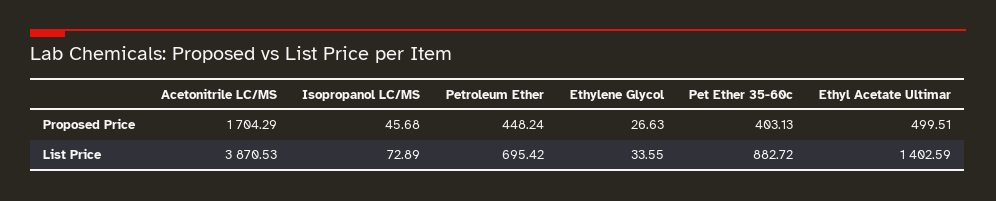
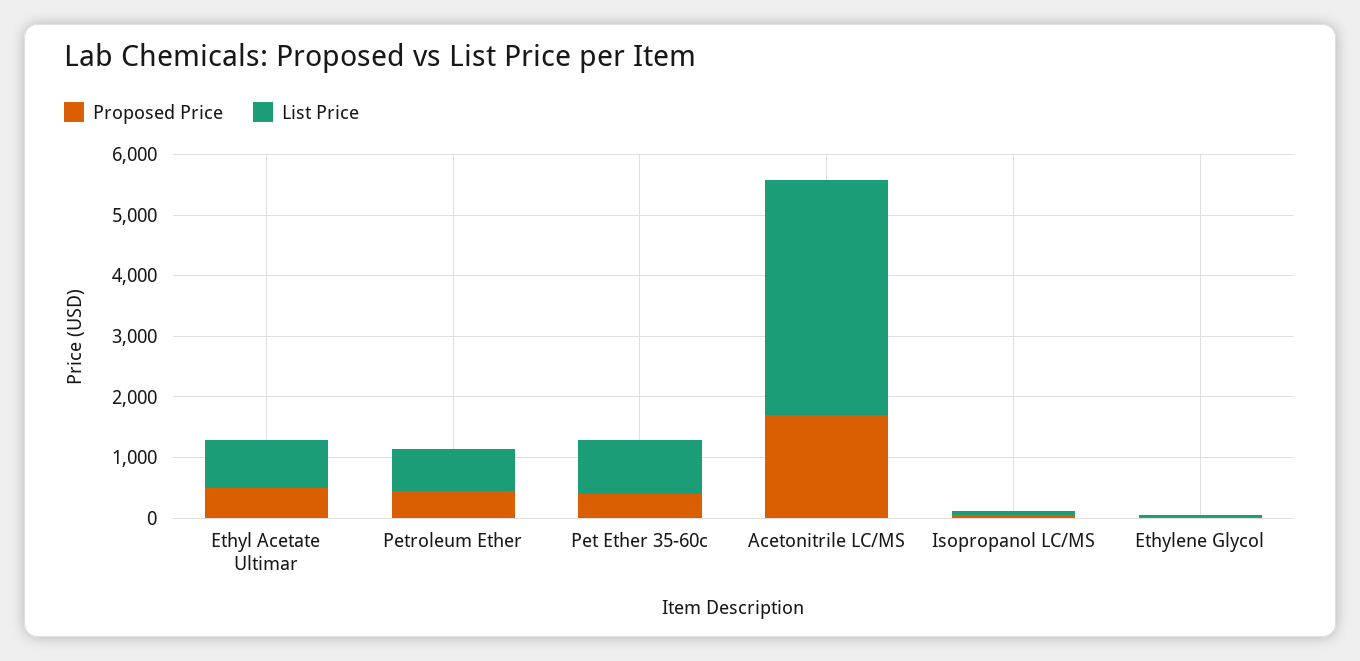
List Price, Ethyl Acetate Ultimar: 1402.59 -> 800

